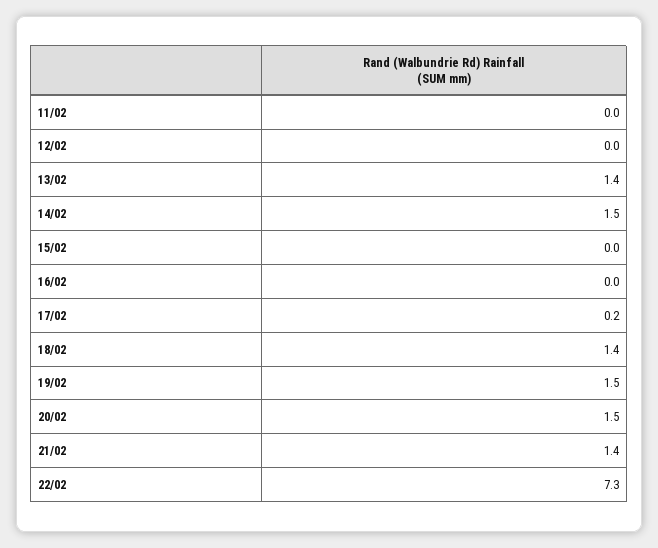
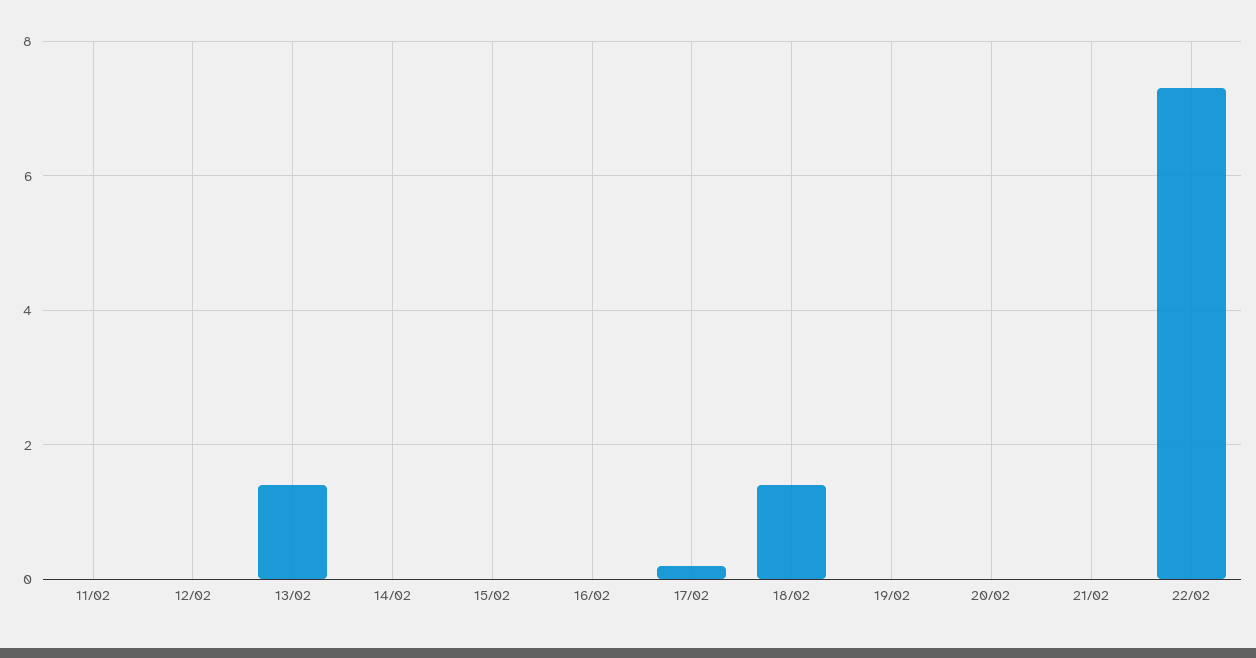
14/02: 1.5 -> 0
19/02: 1.5 -> 0
20/02: 1.5 -> 0
21/02: 1.4 -> 0

